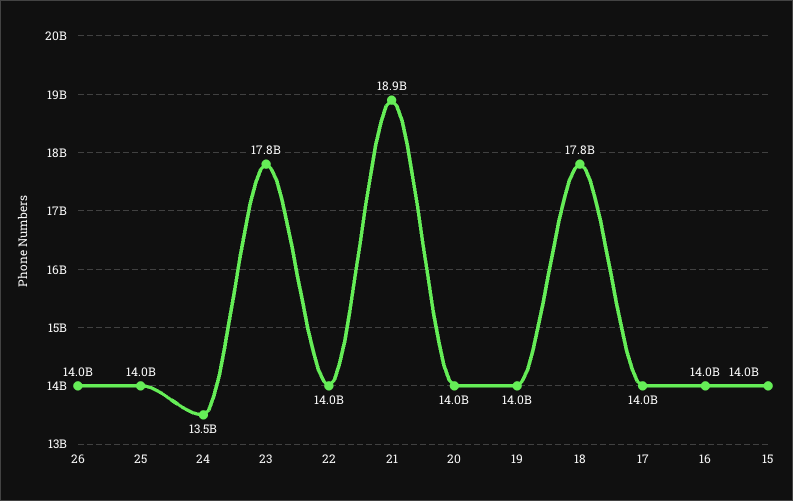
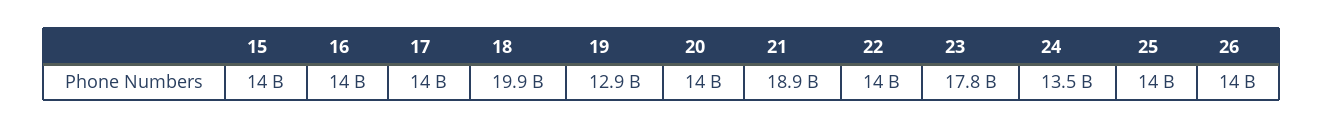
19: 14000000000 -> 12900000000
18: 17800000000 -> 19900000000

